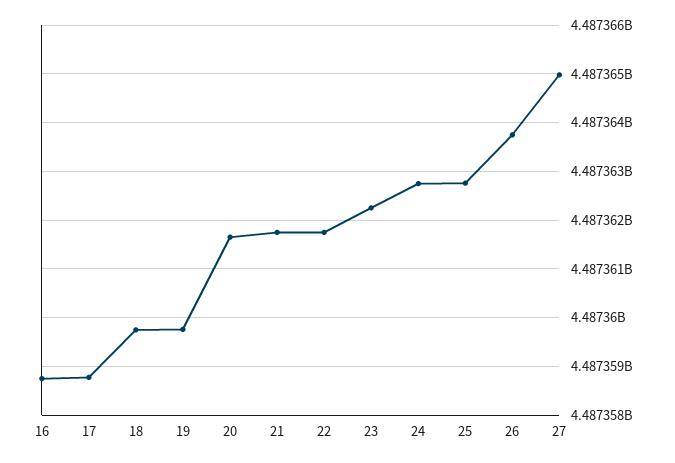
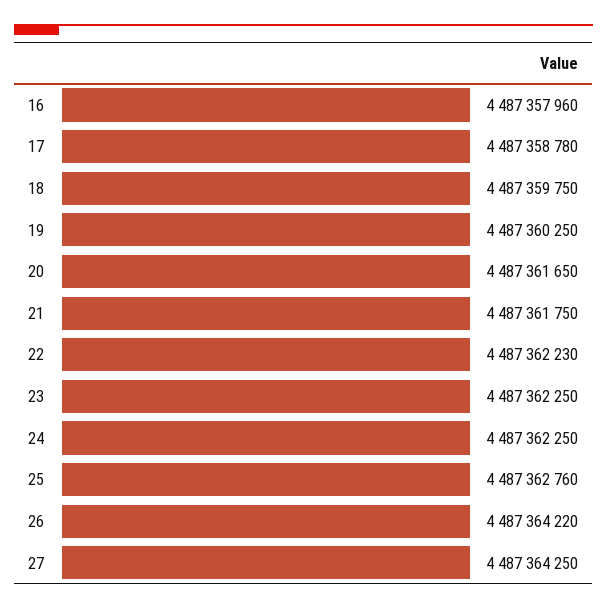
16: 4487358800 -> 4487357960
19: 4487359800 -> 4487360250
22: 4487361800 -> 4487362230
24: 4487362800 -> 4487362250
26: 4487363800 -> 4487364220
27: 4487365000 -> 4487364250

